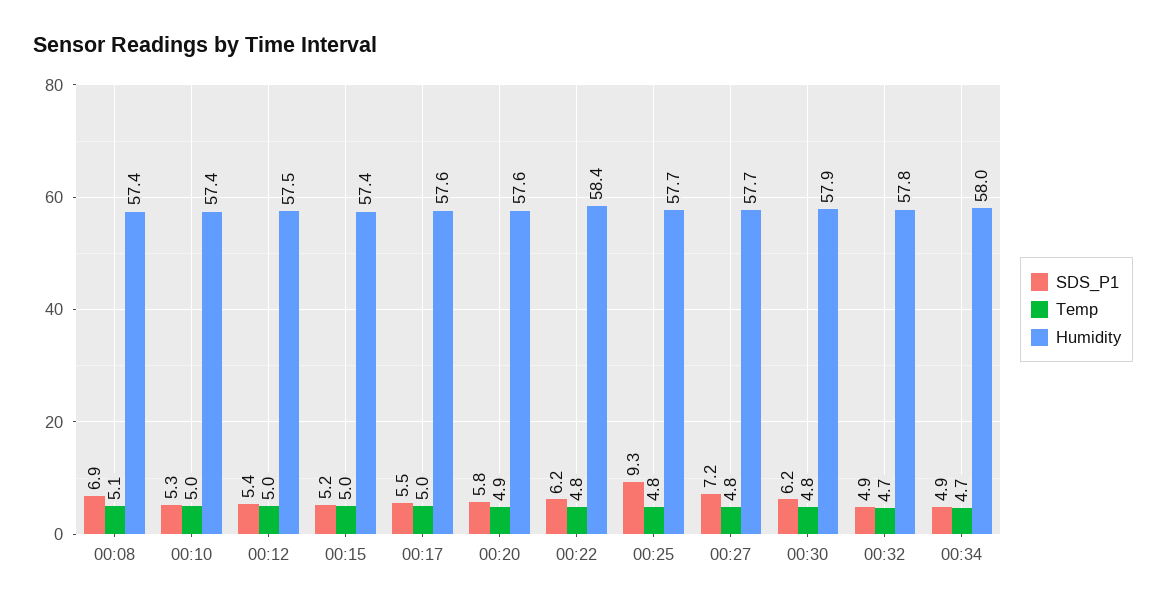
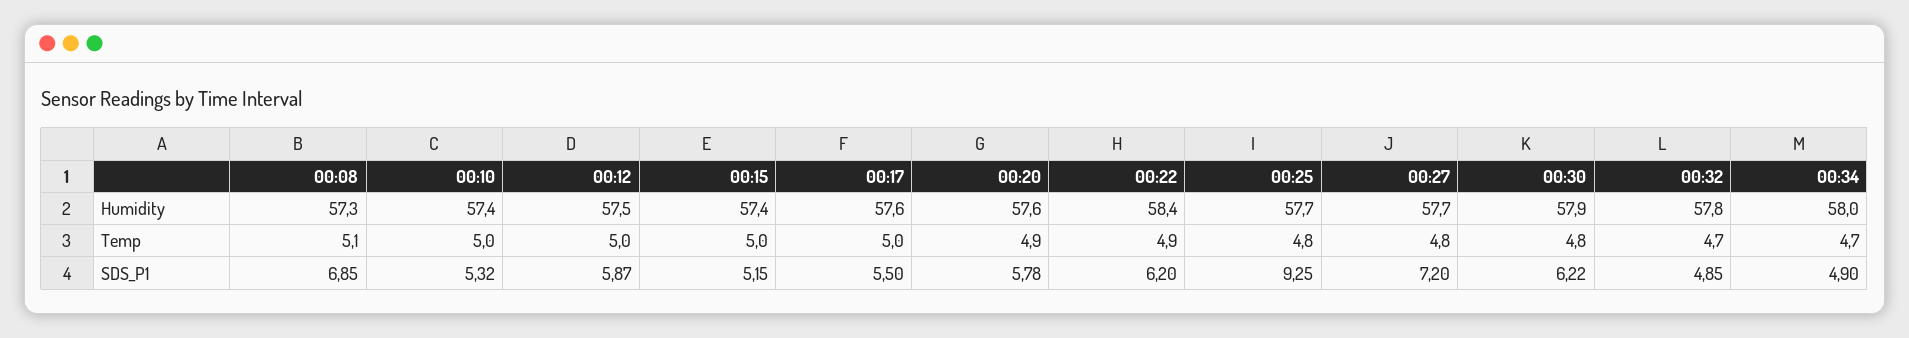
Humidity, 00:08: 57.4 -> 57.3
SDS_P1, 00:12: 5.4 -> 5.87
Temp, 00:22: 4.8 -> 4.9

